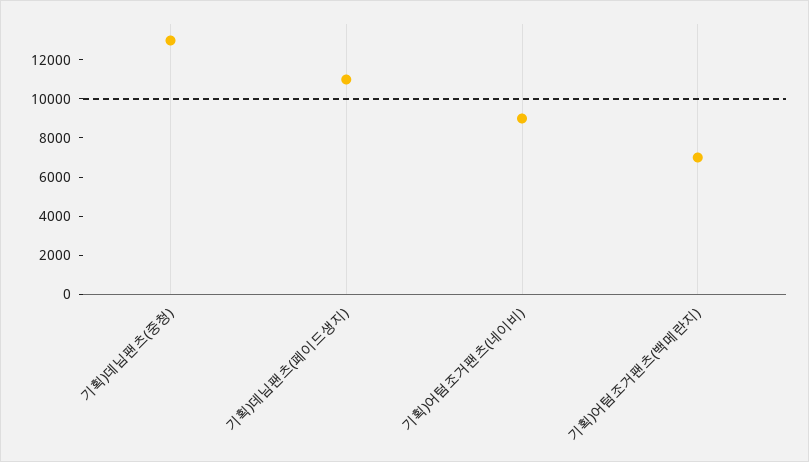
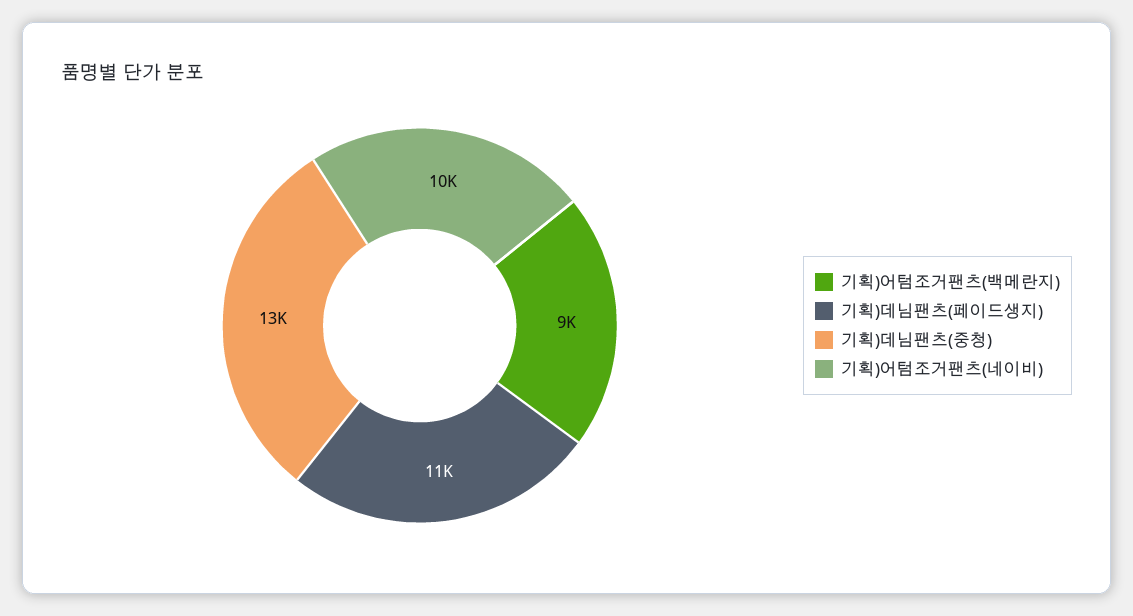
기획)어텀조거팬츠(네이비): 9000 -> 10000
기획)어텀조거팬츠(백메란지): 7000 -> 9000

